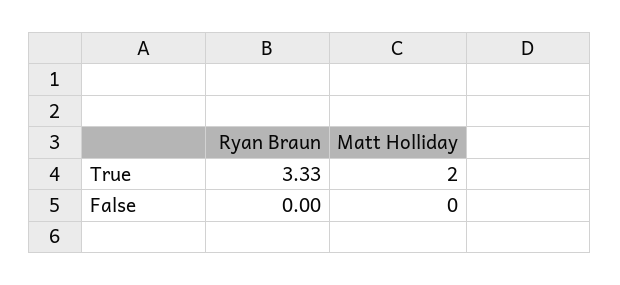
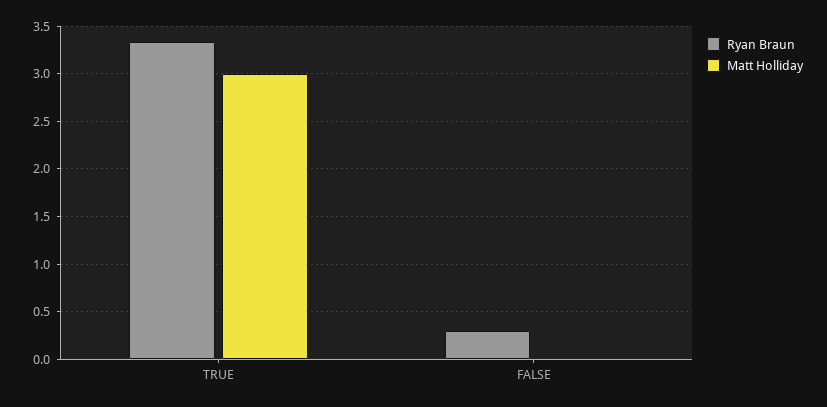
Matt Holliday, True: 2 -> 3
Ryan Braun, False: 0 -> 0.3

